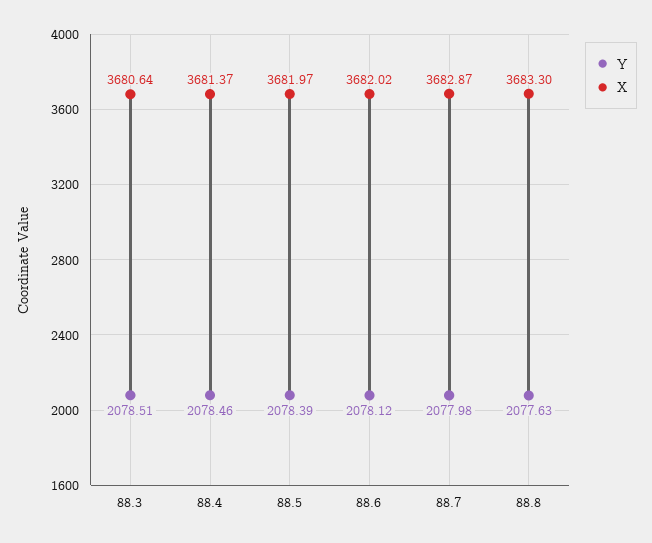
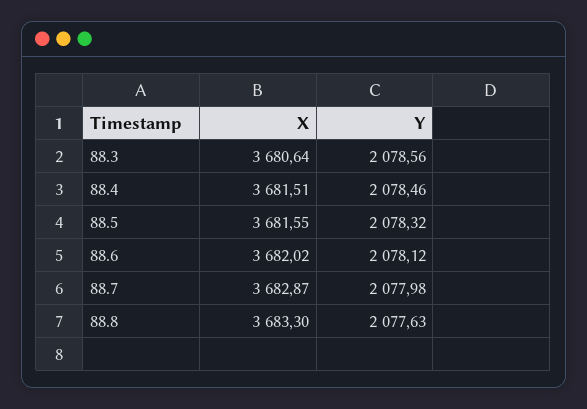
Y, 88.3: 2078.51 -> 2078.56
X, 88.4: 3681.37 -> 3681.51
Y, 88.5: 2078.39 -> 2078.32
X, 88.5: 3681.97 -> 3681.55

